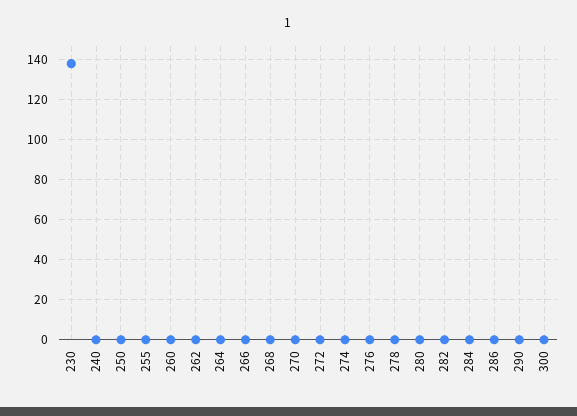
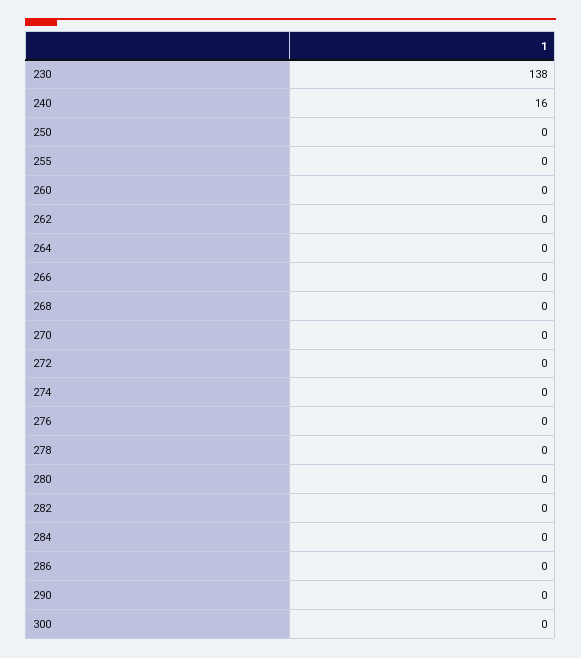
240: 0 -> 16

